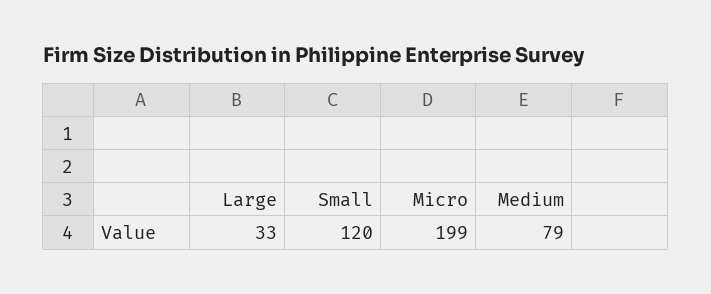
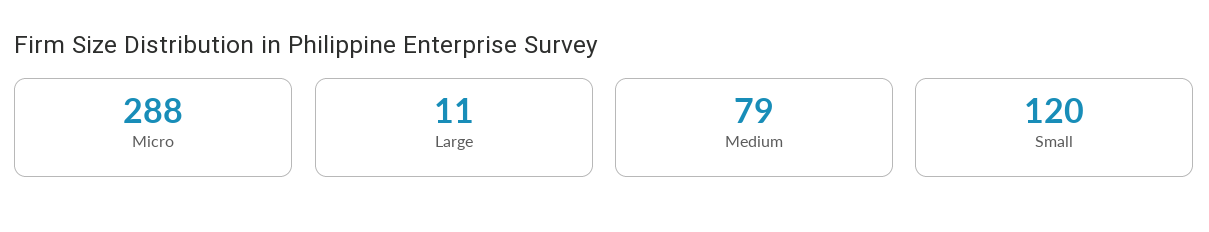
Large: 33 -> 11
Micro: 199 -> 288

